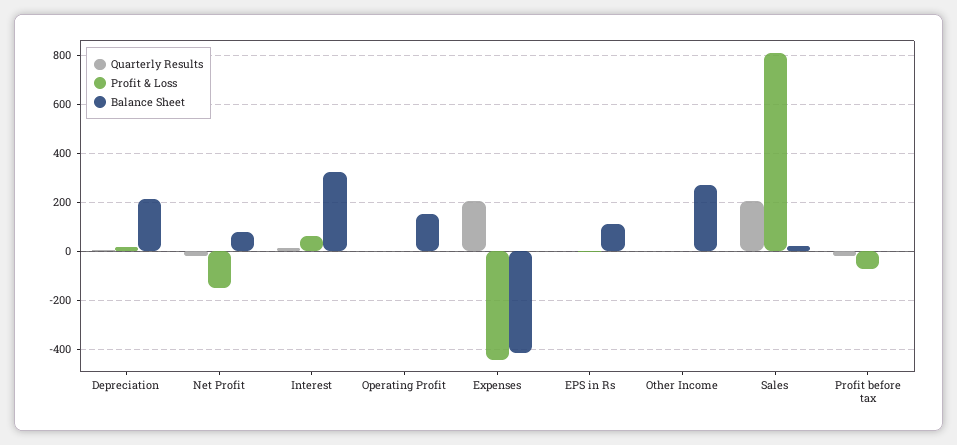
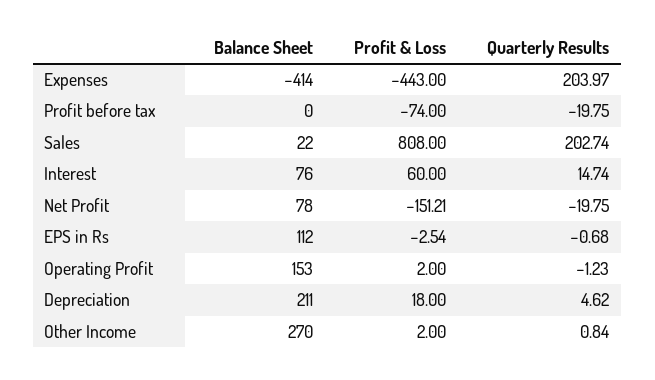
Balance Sheet, Interest: 325 -> 76

